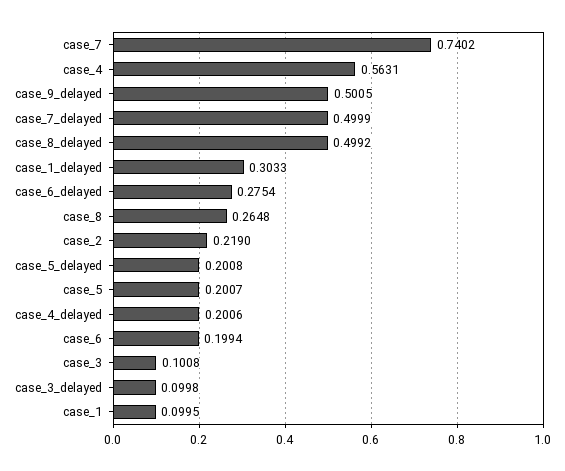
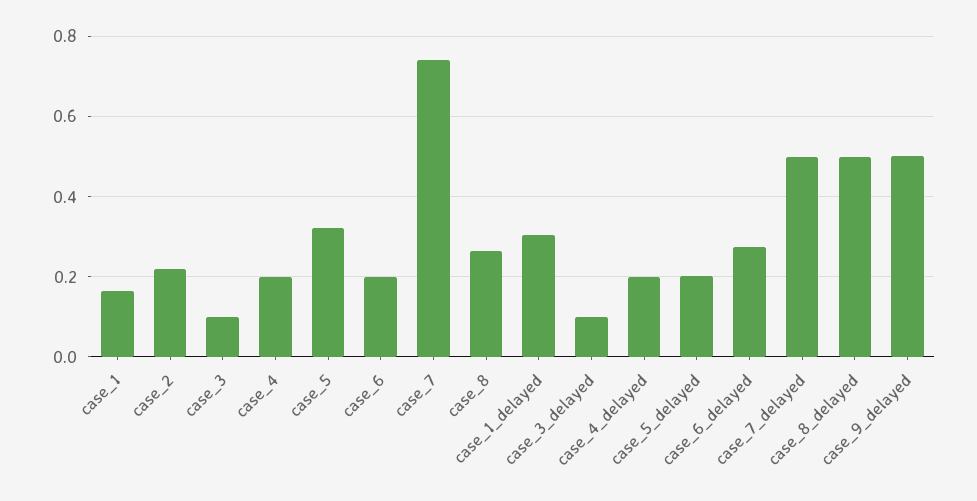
case_4: 0.5631 -> 0.2
case_5: 0.2007 -> 0.32
case_1: 0.0995 -> 0.16

